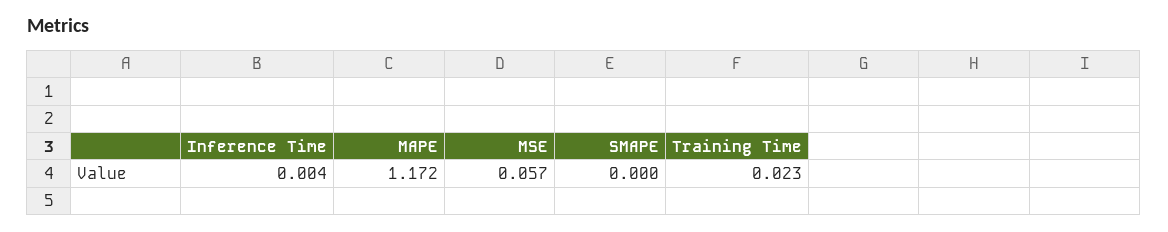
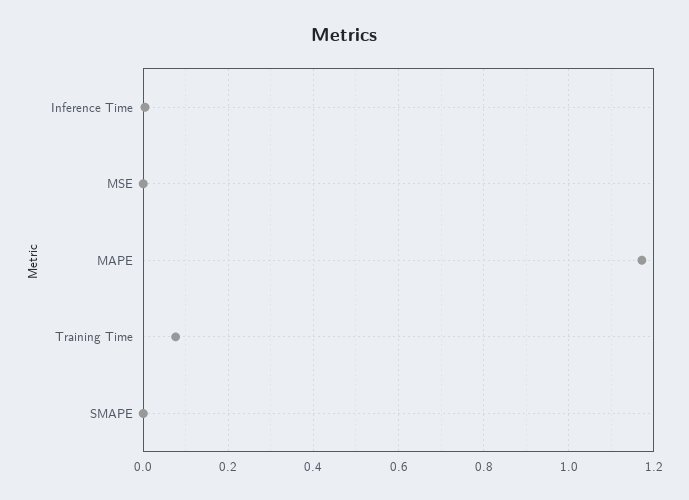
MSE: 0.057 -> 0
Training Time: 0.023 -> 0.08

